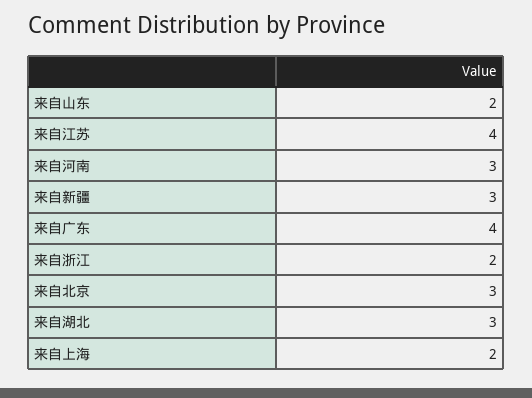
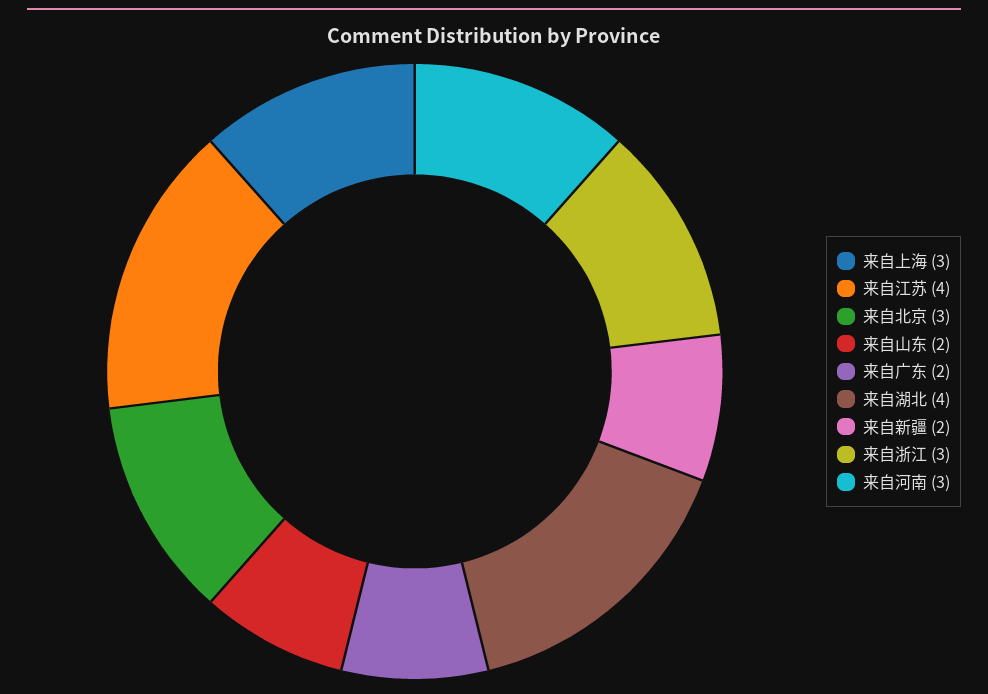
来自新疆: 3 -> 2
来自广东: 4 -> 2
来自浙江: 2 -> 3
来自湖北: 3 -> 4
来自上海: 2 -> 3

